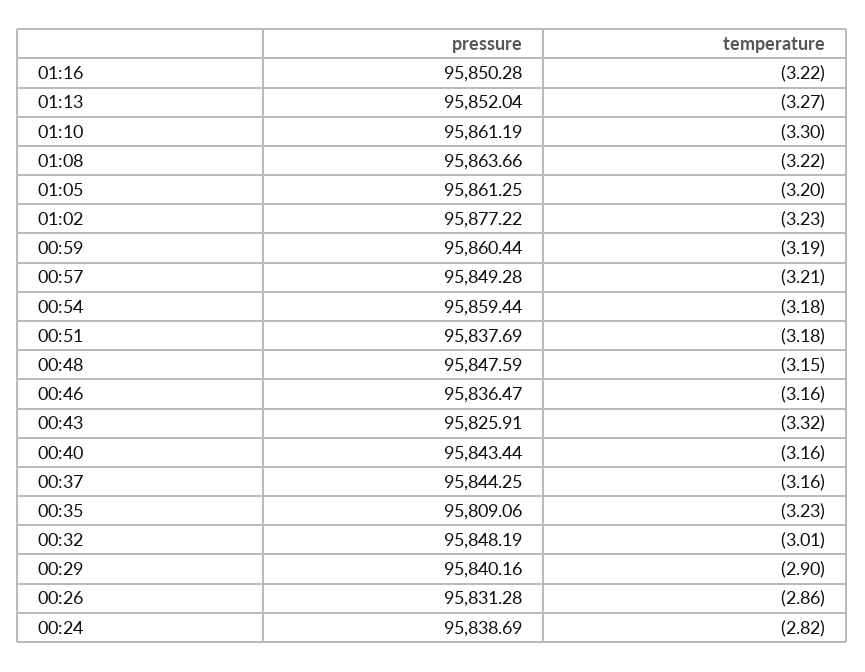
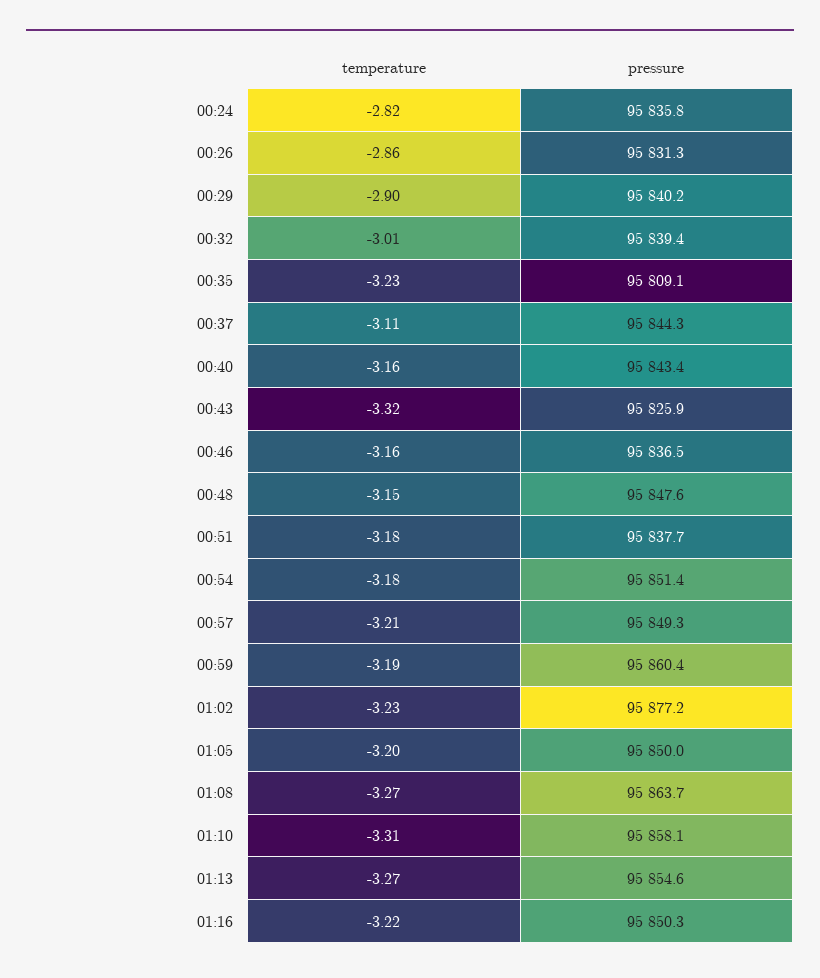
pressure, 01:13: 95852.04 -> 95854.6
pressure, 01:10: 95861.19 -> 95858.1
temperature, 01:10: -3.3 -> -3.31
temperature, 01:08: -3.22 -> -3.27
pressure, 01:05: 95861.25 -> 95850
pressure, 00:54: 95859.44 -> 95851.4
temperature, 00:37: -3.16 -> -3.11
pressure, 00:32: 95848.19 -> 95839.4
pressure, 00:24: 95838.69 -> 95835.8

